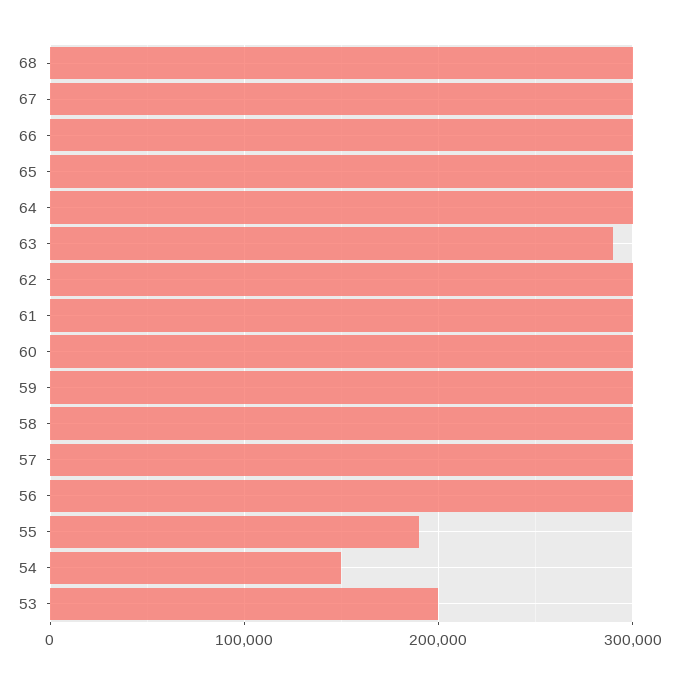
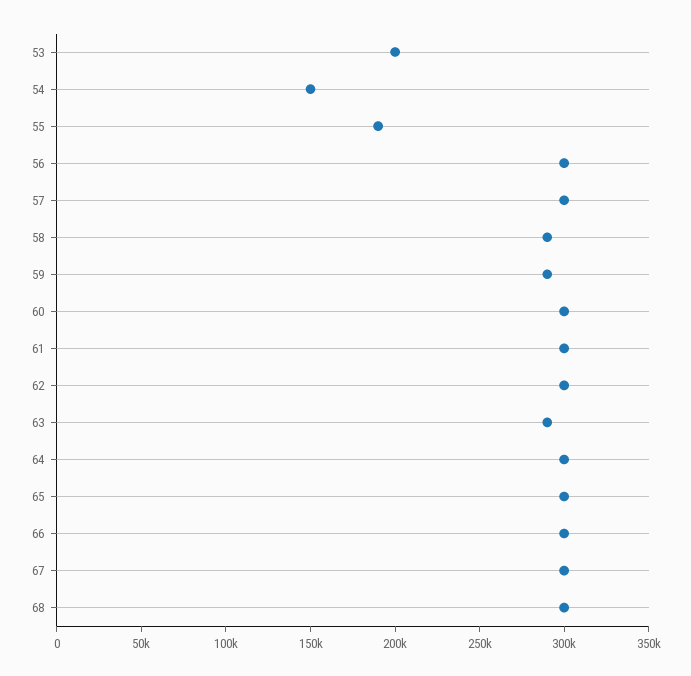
59: 300000 -> 290000
58: 300000 -> 290000

